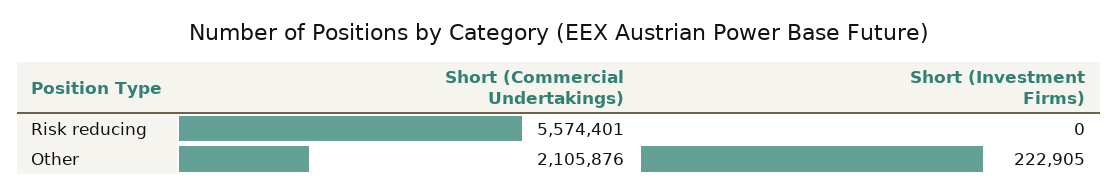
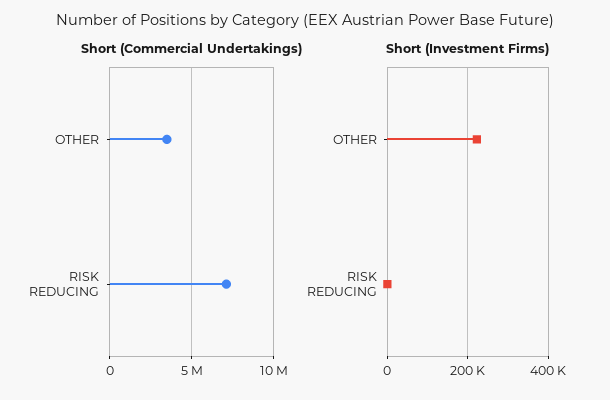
Short (Commercial Undertakings), Risk reducing: 5574401 -> 7000000
Short (Commercial Undertakings), Other: 2105876 -> 3500000

